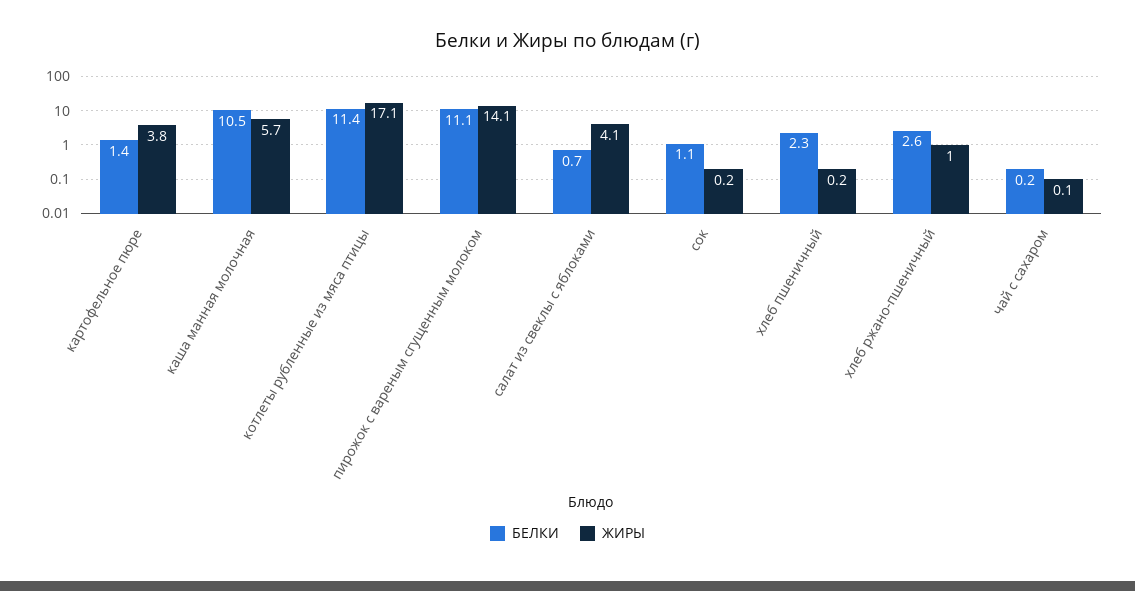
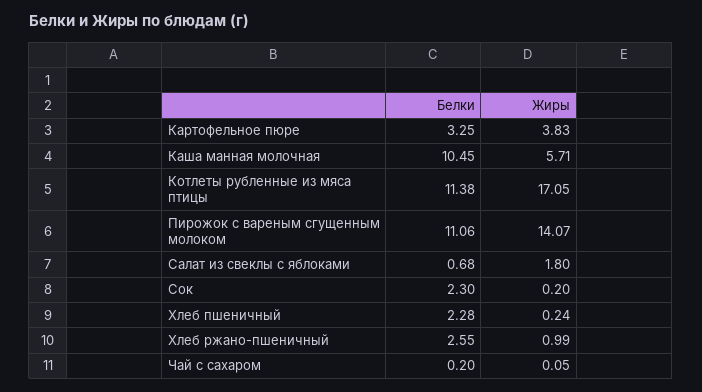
БЕЛКИ, картофельное пюре: 1.4 -> 3.25
ЖИРЫ, салат из свеклы с яблоками: 4.1 -> 1.8
БЕЛКИ, сок: 1.1 -> 2.3

